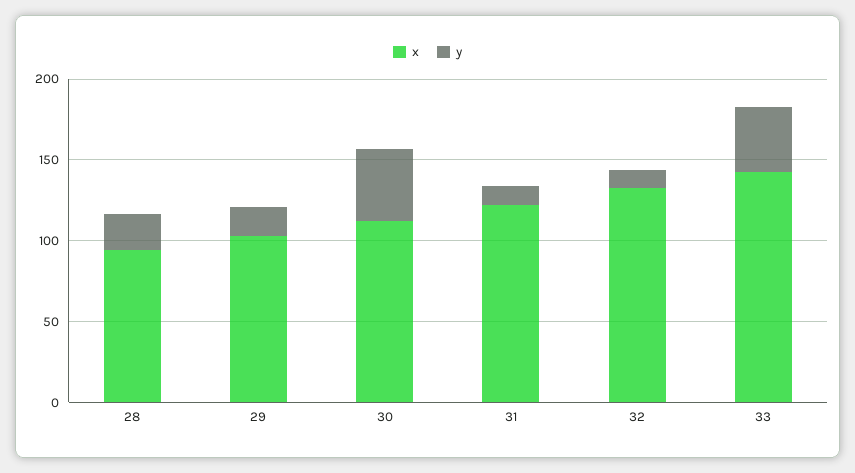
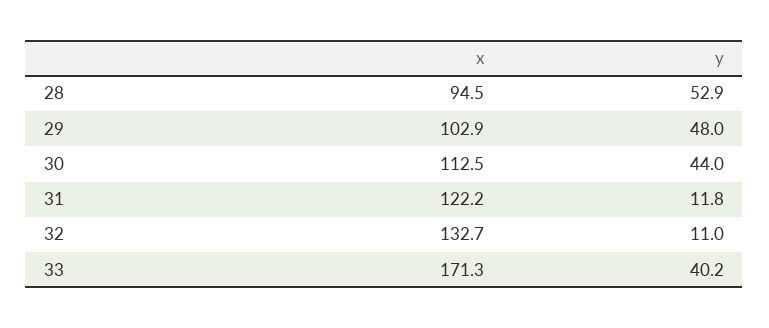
y, 28: 20 -> 52.9
y, 29: 20 -> 48
x, 33: 140 -> 171.3

